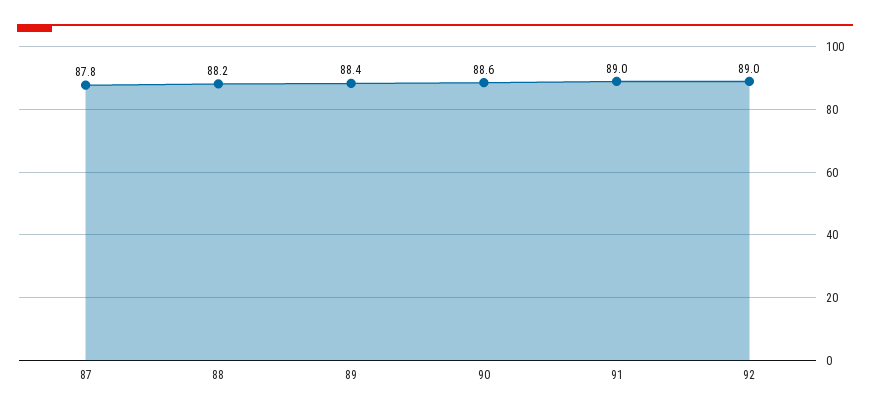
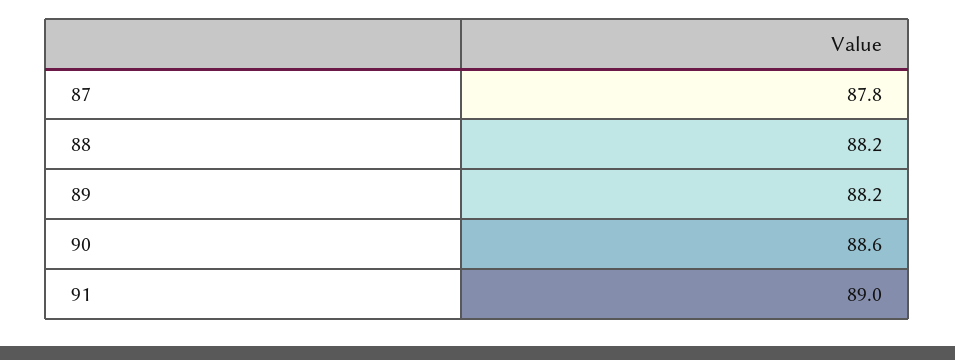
89: 88.4 -> 88.2
92: 89 -> none

